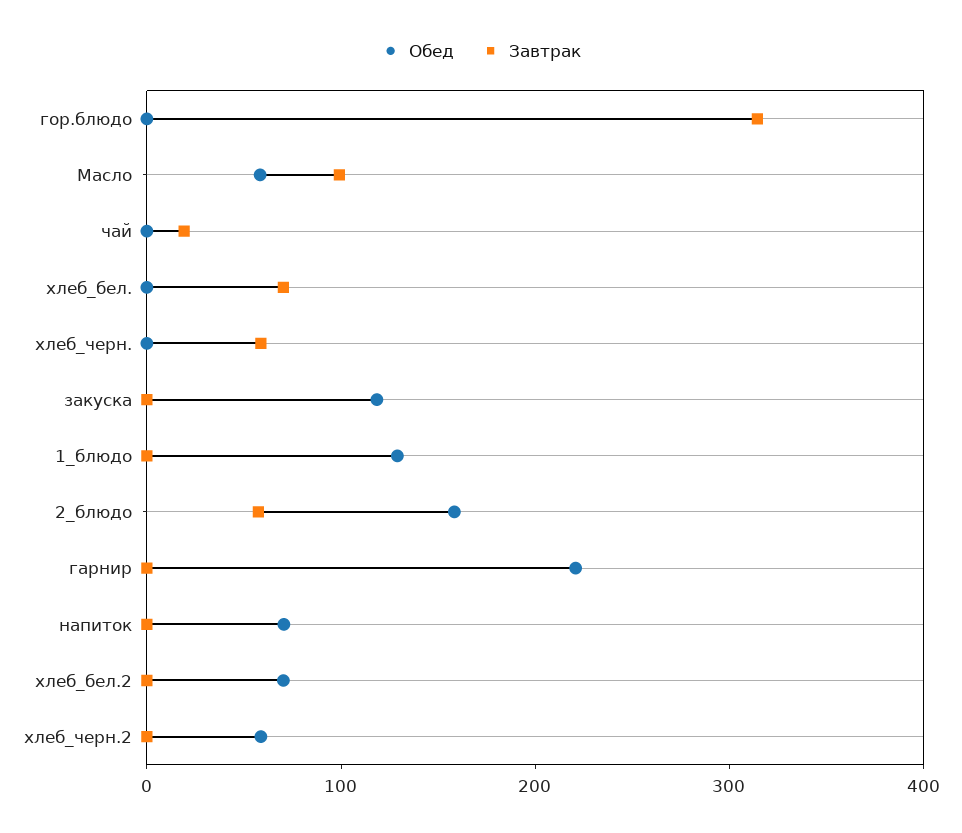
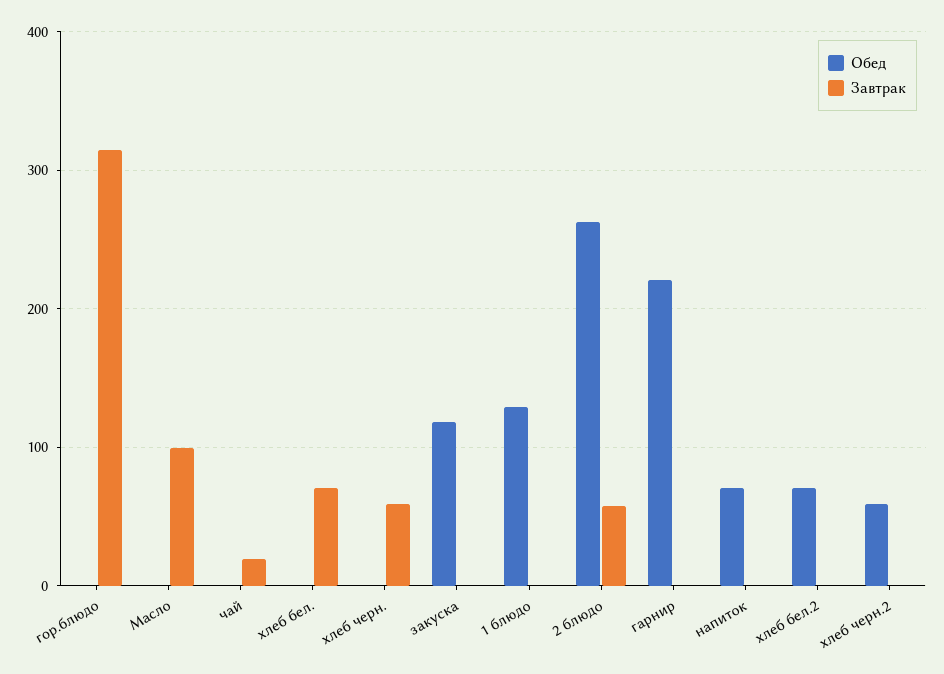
Обед, Масло: 60 -> 0
Обед, 2_блюдо: 160 -> 260

